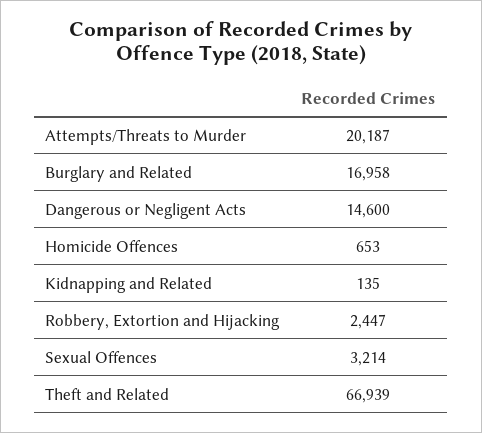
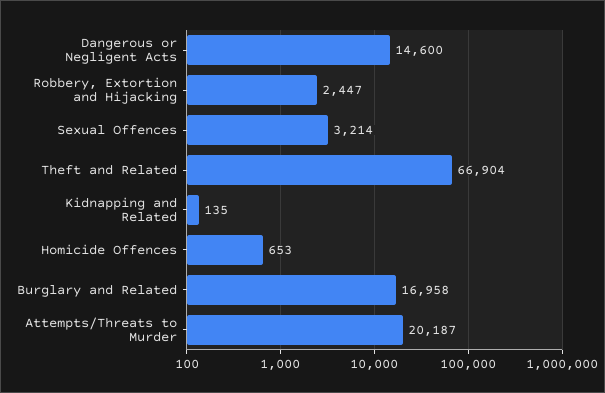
Theft and Related: 66939 -> 66904

